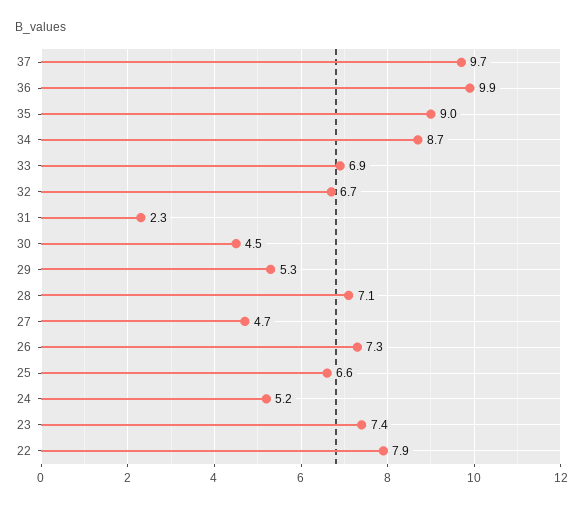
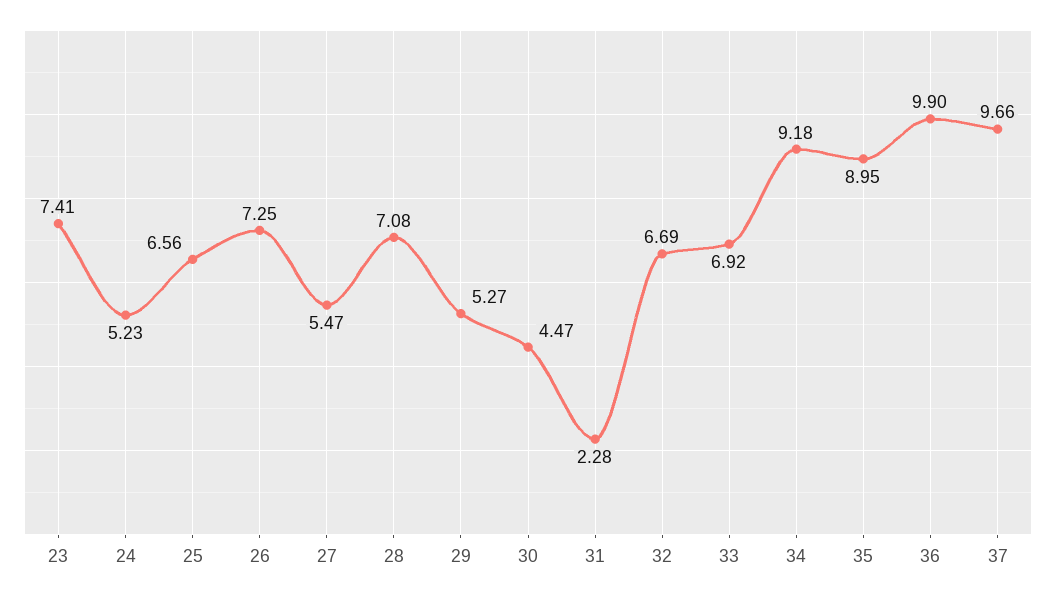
34: 8.7 -> 9.18
27: 4.7 -> 5.47
22: 7.9 -> none

